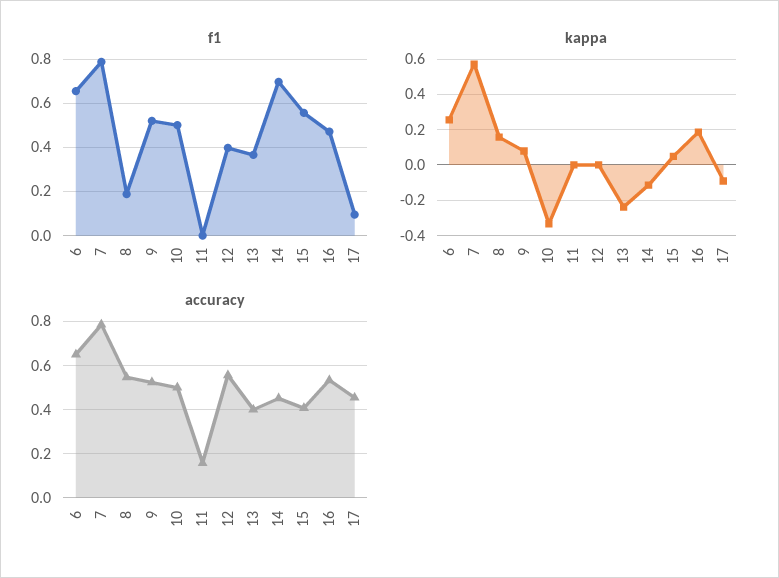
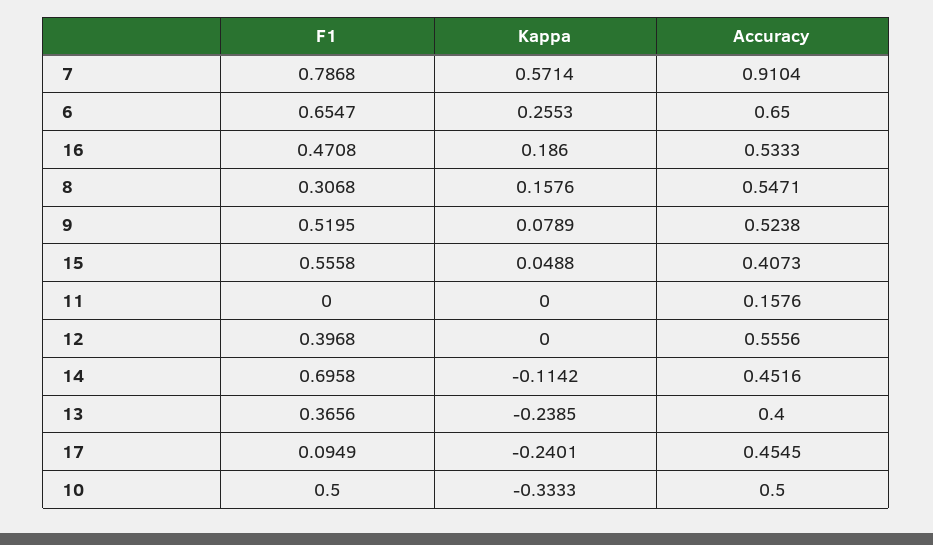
f1, 8: 0.2 -> 0.3068
kappa, 17: -0.1 -> -0.2401
accuracy, 7: 0.8 -> 0.9104

